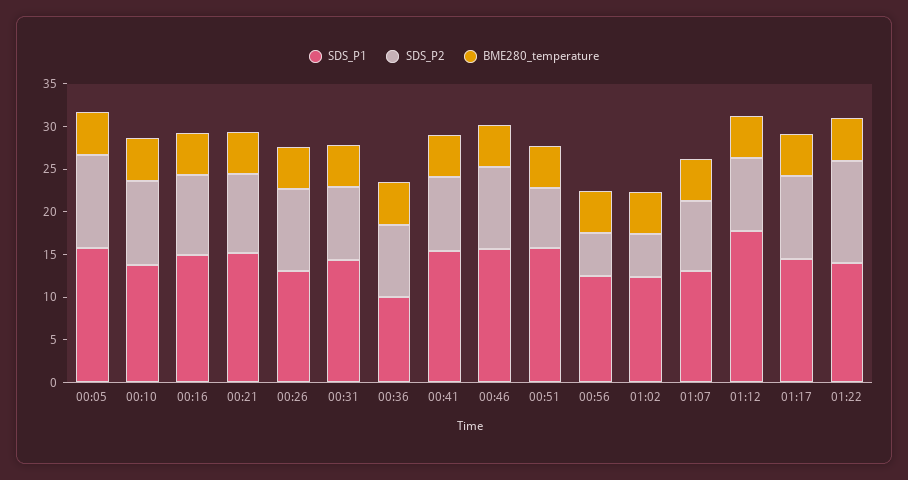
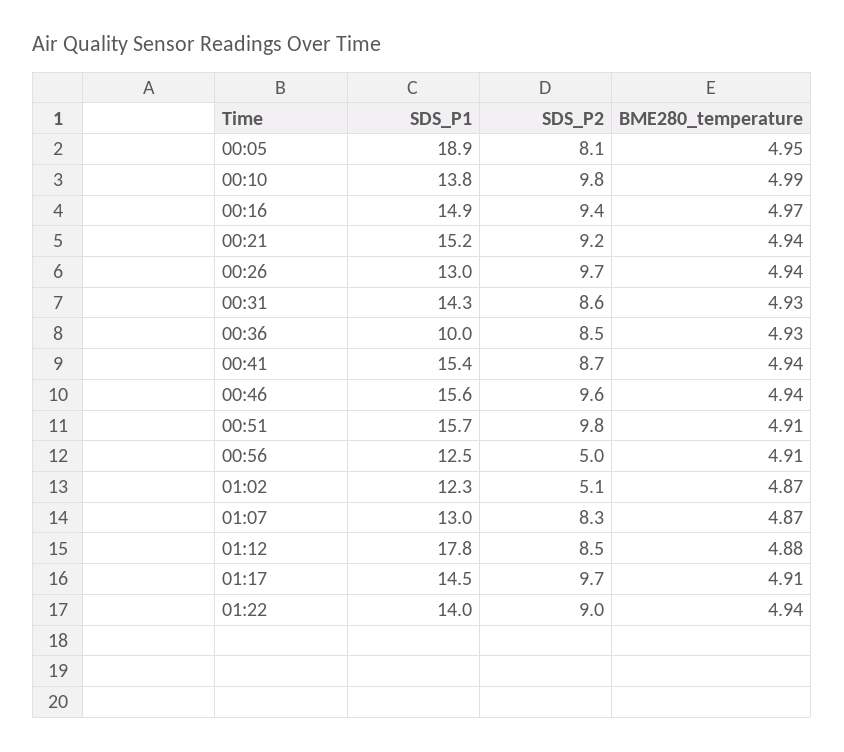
SDS_P1, 00:05: 16 -> 18.9
SDS_P2, 00:05: 11 -> 8.1
SDS_P2, 00:51: 7 -> 9.8
SDS_P2, 01:22: 12 -> 9

